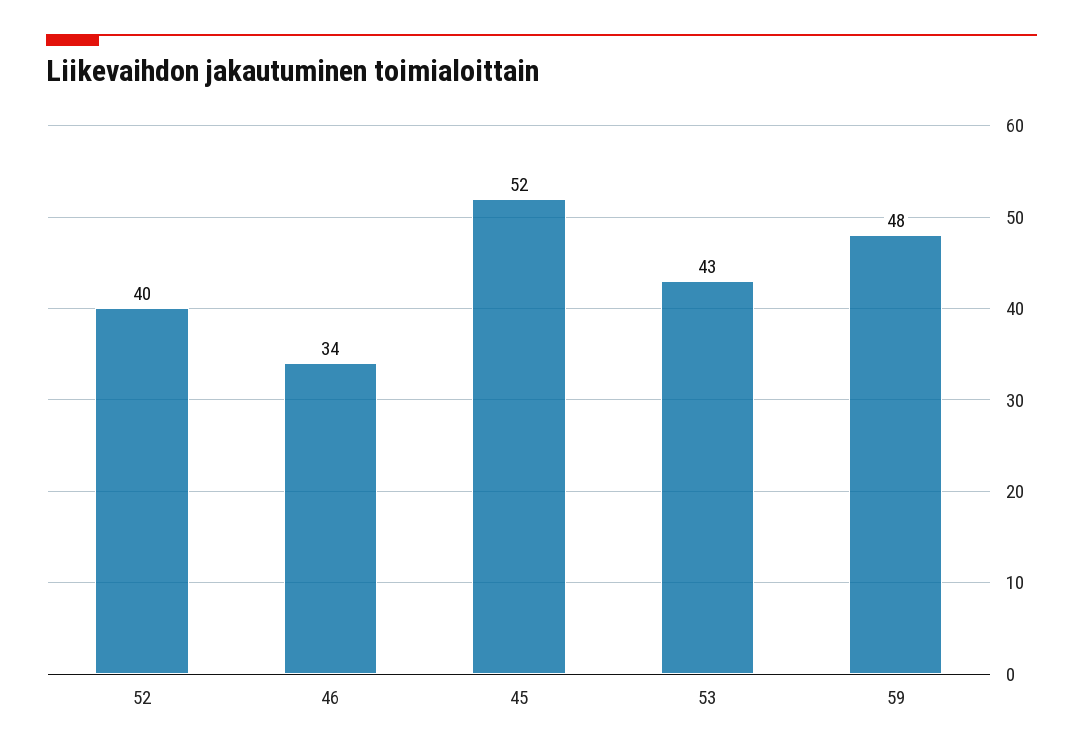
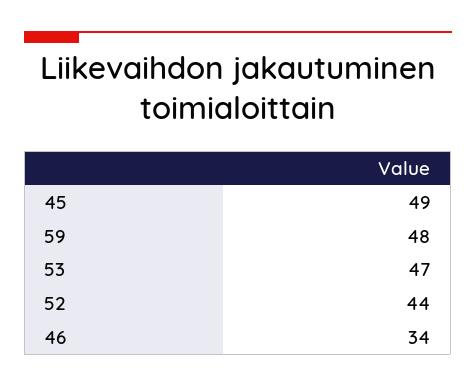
52: 40 -> 44
45: 52 -> 49
53: 43 -> 47

